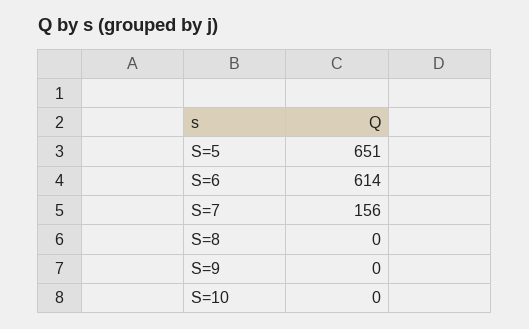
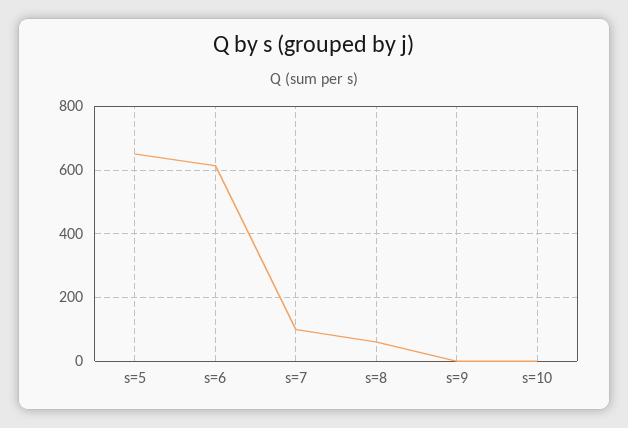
S=7: 156 -> 100
S=8: 0 -> 60

